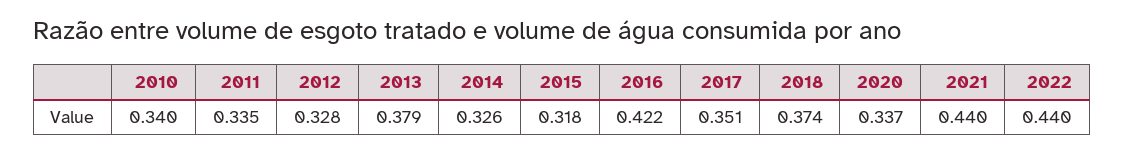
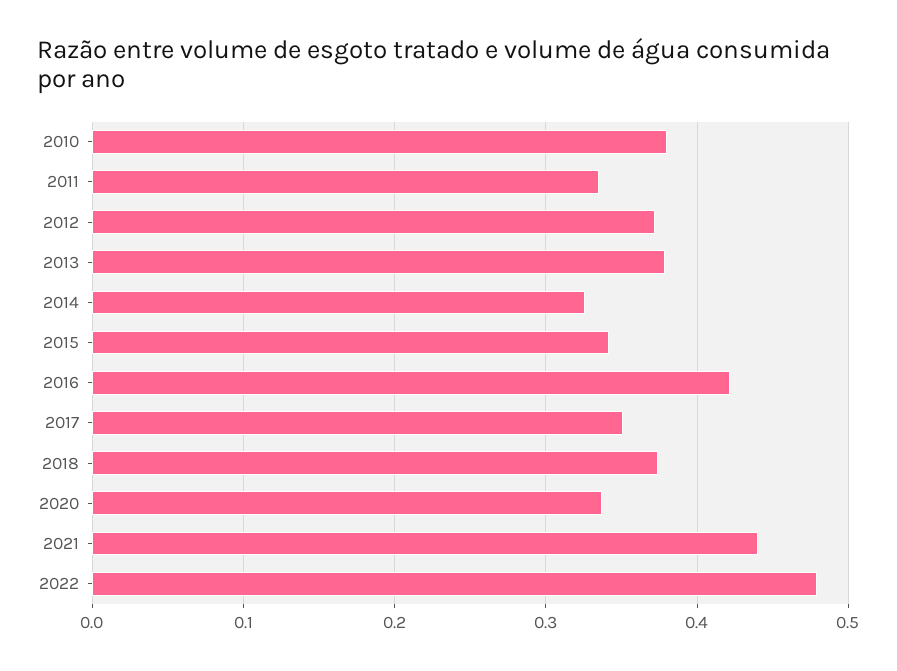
2010: 0.34 -> 0.38
2012: 0.328 -> 0.37
2015: 0.318 -> 0.34
2022: 0.44 -> 0.48

